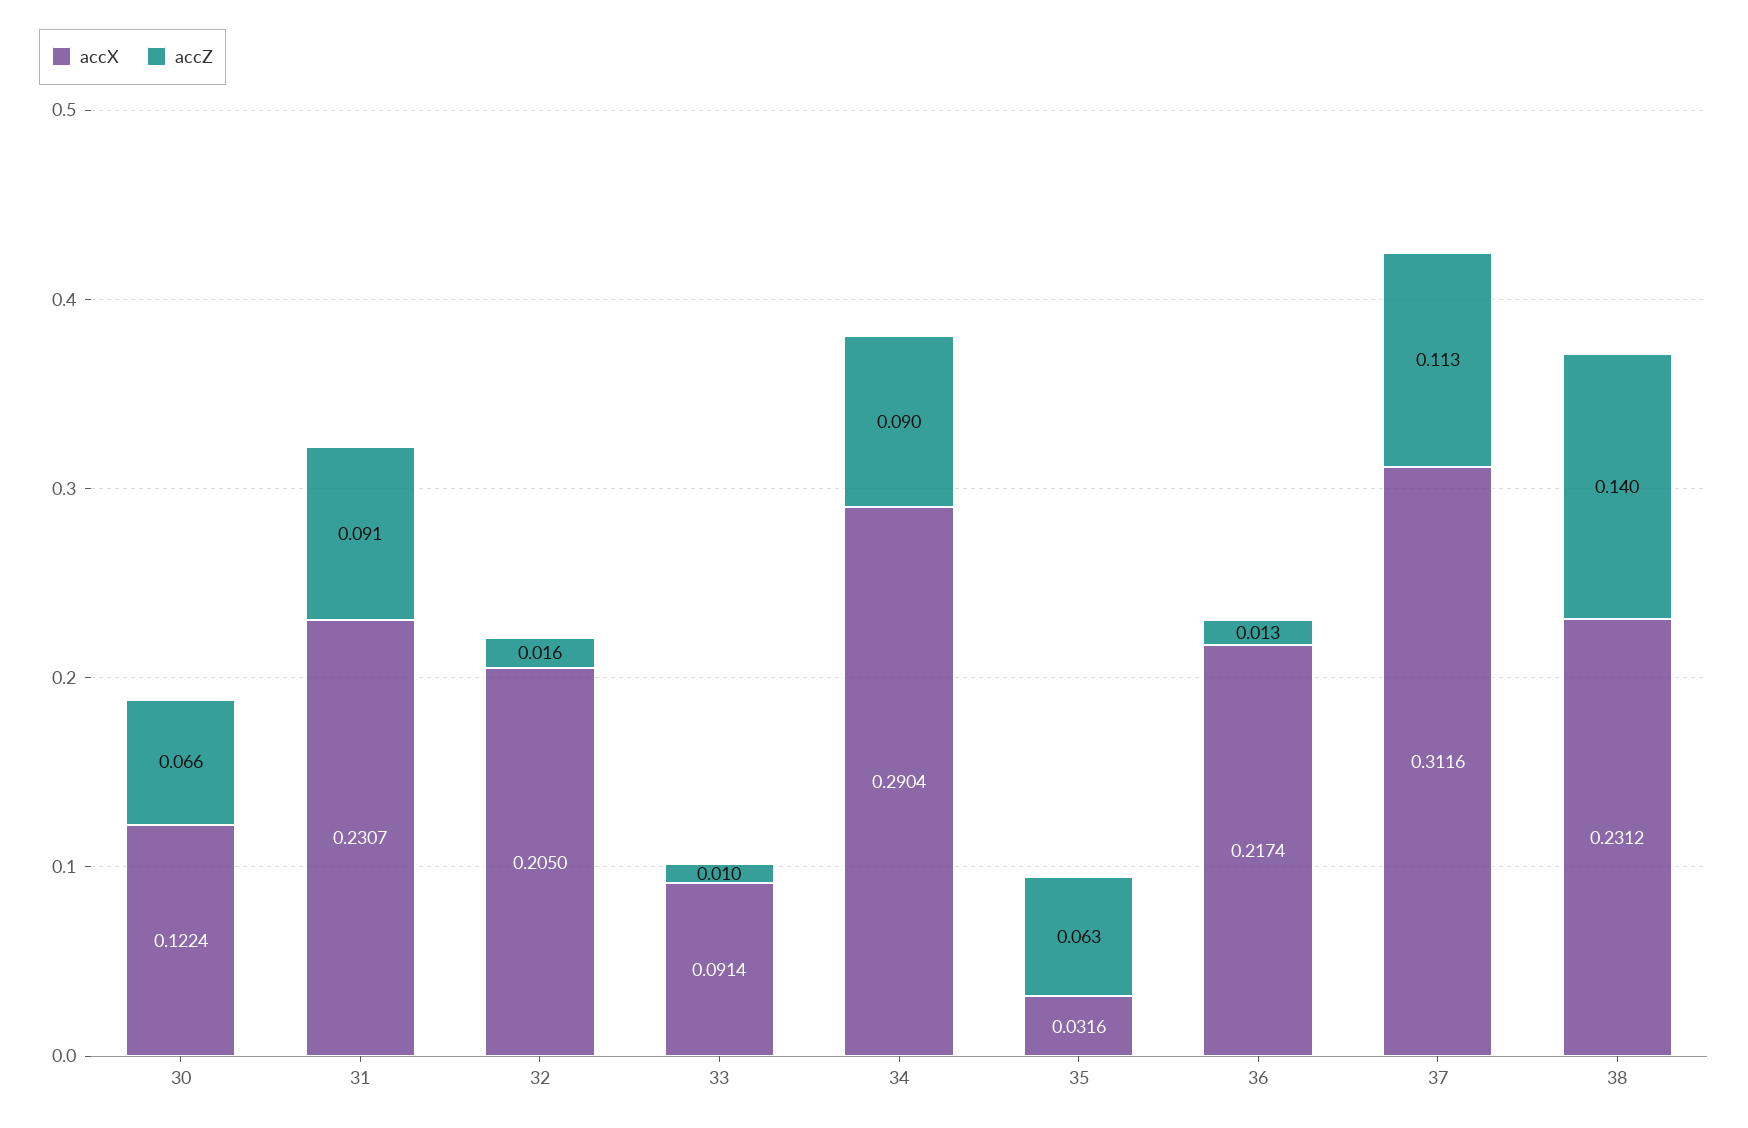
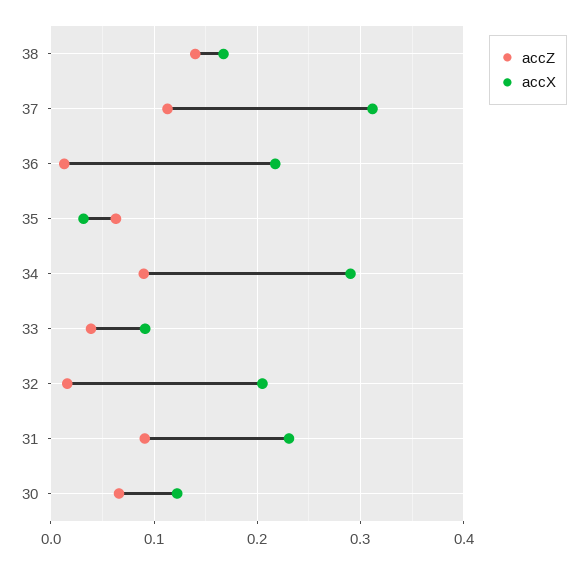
accZ, 33: 0.01 -> 0.04
accX, 38: 0.2312 -> 0.17

